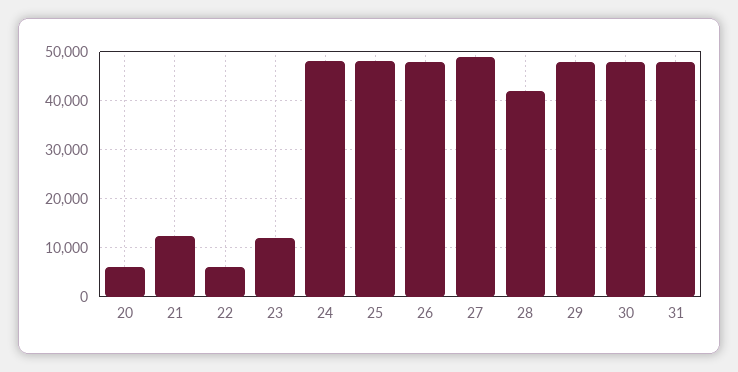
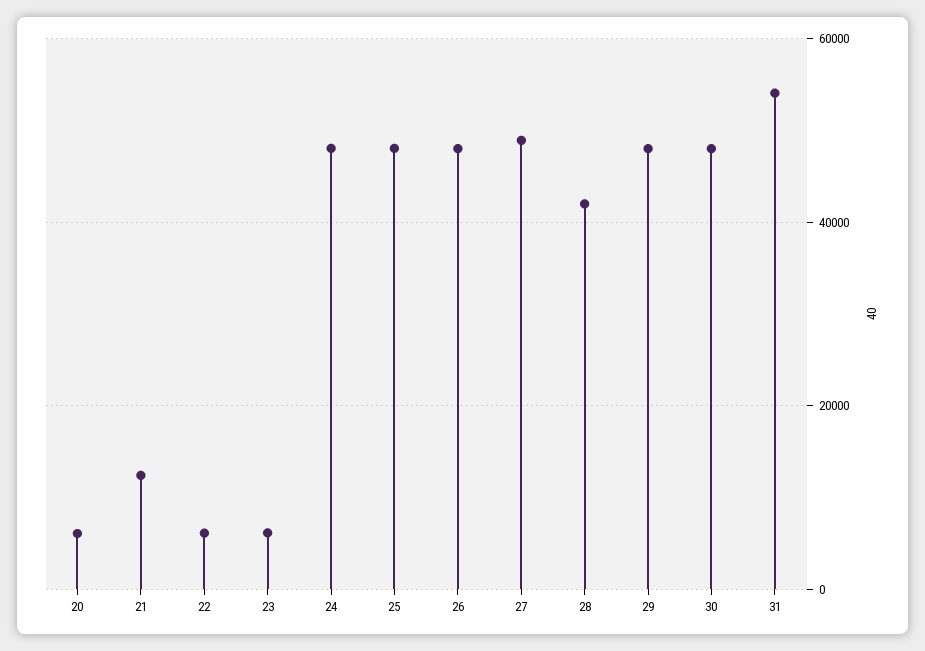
23: 12000 -> 6000
31: 48000 -> 54000

